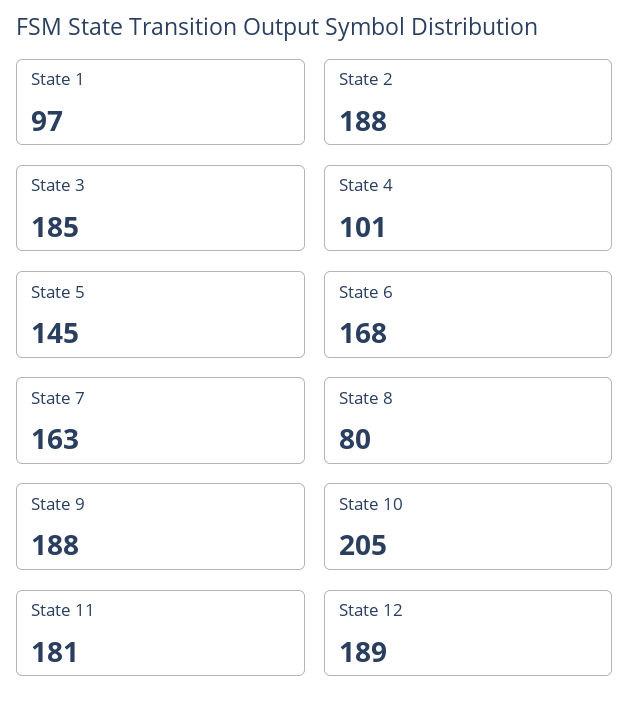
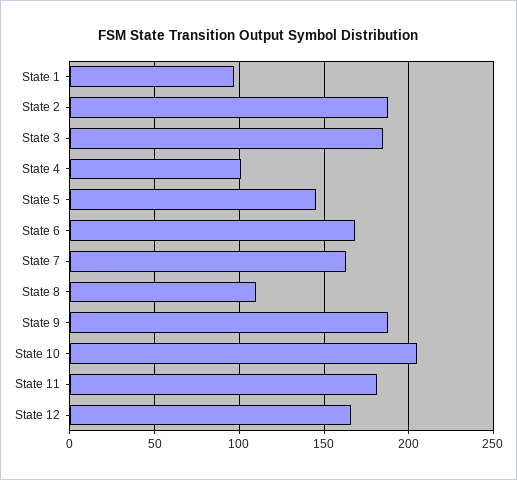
State 8: 80 -> 110
State 12: 189 -> 165

